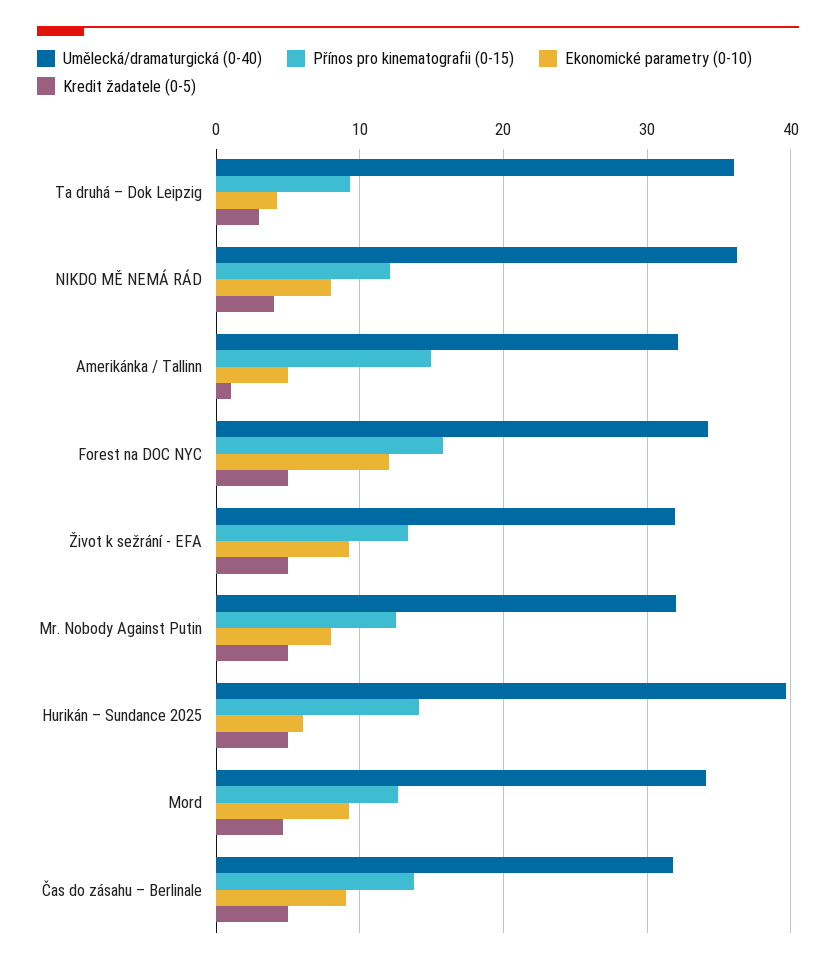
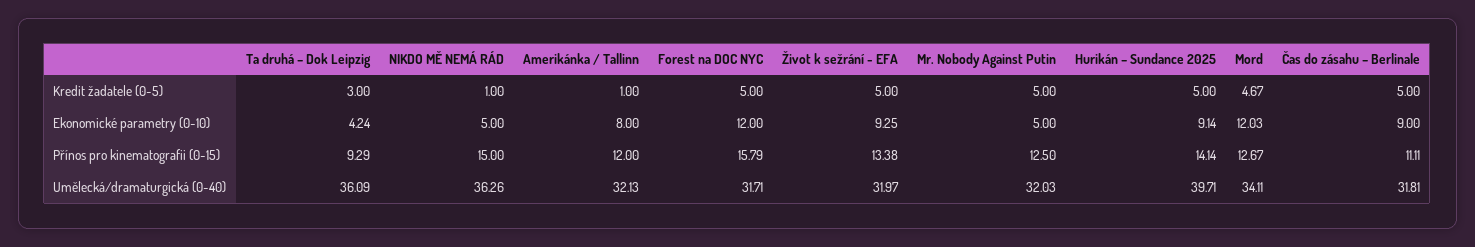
Přínos pro kinematografii (0-15), NIKDO MĚ NEMÁ RÁD: 12 -> 15
Ekonomické parametry (0-10), NIKDO MĚ NEMÁ RÁD: 8 -> 5
Kredit žadatele (0-5), NIKDO MĚ NEMÁ RÁD: 4 -> 1
Přínos pro kinematografii (0-15), Amerikánka / Tallinn: 15 -> 12
Ekonomické parametry (0-10), Amerikánka / Tallinn: 5 -> 8
Umělecká/dramaturgická (0-40), Forest na DOC NYC: 34 -> 31.71
Ekonomické parametry (0-10), Mr. Nobody Against Putin: 8 -> 5
Ekonomické parametry (0-10), Hurikán – Sundance 2025: 6 -> 9.14
Ekonomické parametry (0-10), Mord: 9 -> 12.03
Přínos pro kinematografii (0-15), Čas do zásahu – Berlinale: 14 -> 11.11

